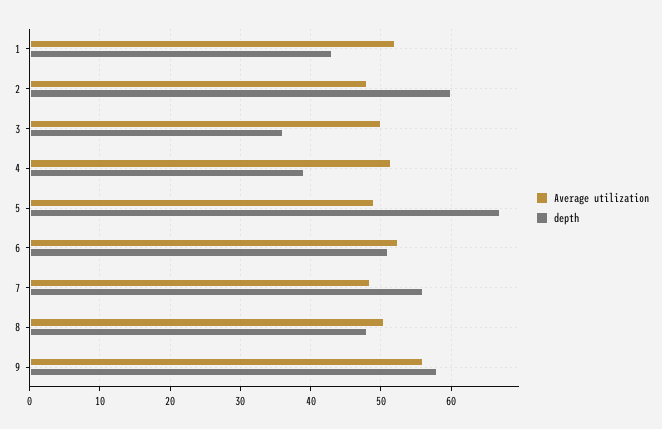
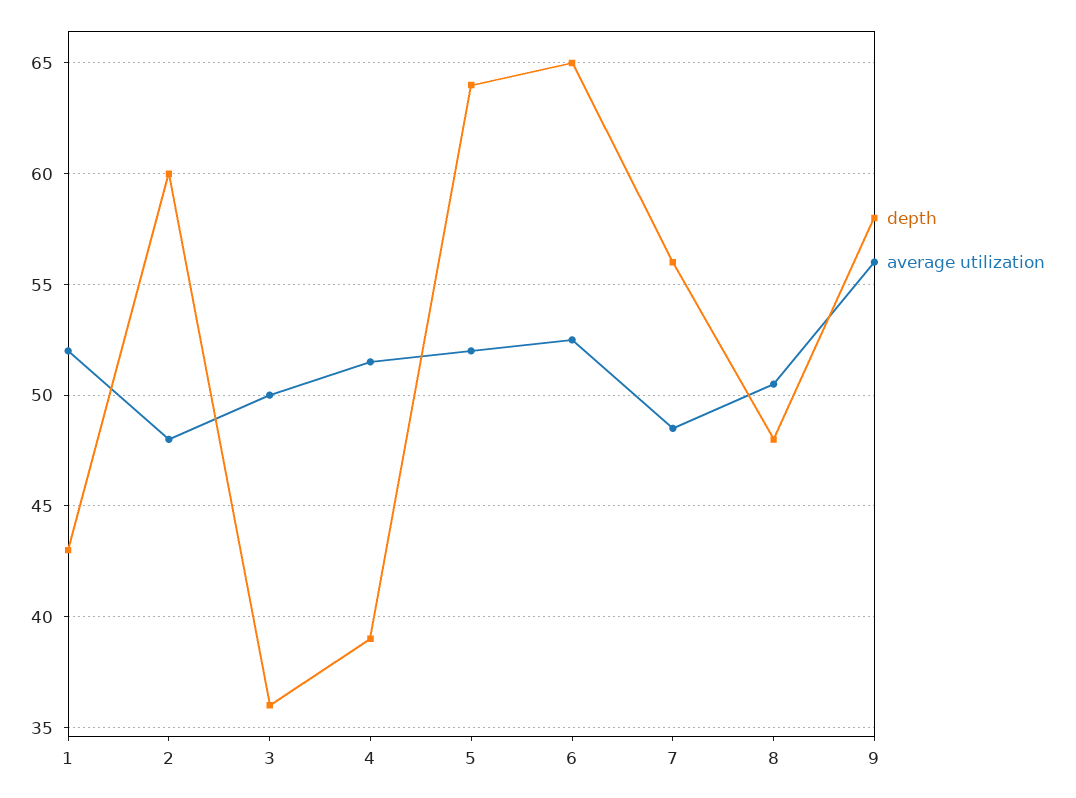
Average utilization, 5: 49 -> 52
depth, 5: 67 -> 64
depth, 6: 51 -> 65

